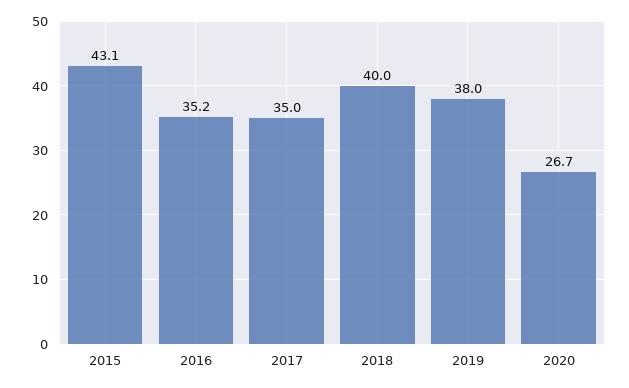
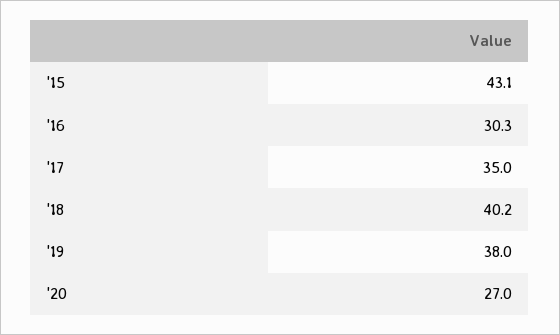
2016: 35.2 -> 30.3
2018: 40 -> 40.2
2020: 26.7 -> 27

